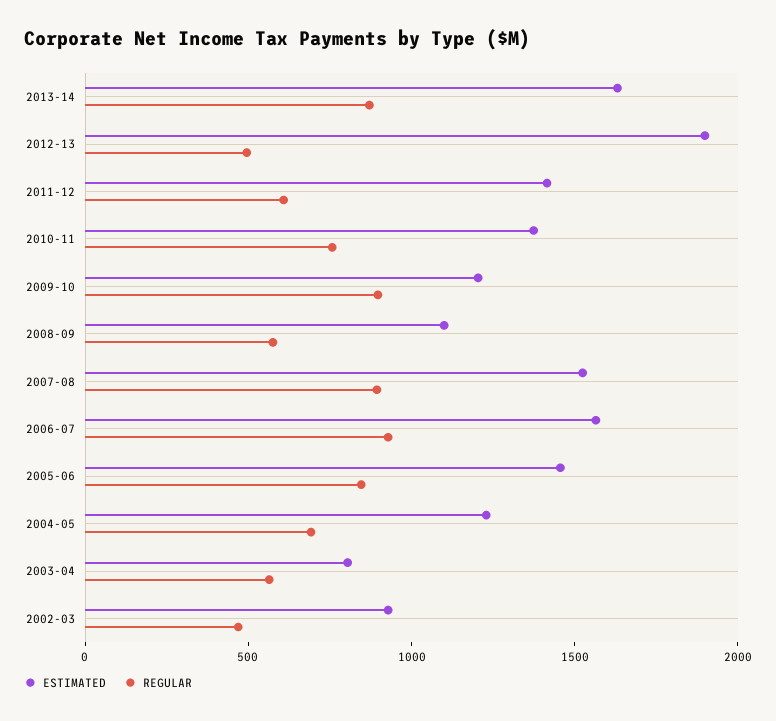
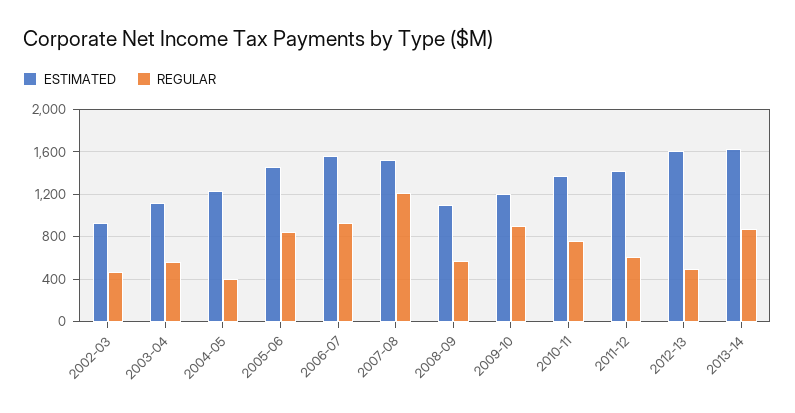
ESTIMATED, 2012-13: 1900 -> 1600
REGULAR, 2007-08: 900 -> 1200
REGULAR, 2004-05: 700 -> 400
ESTIMATED, 2003-04: 800 -> 1100

